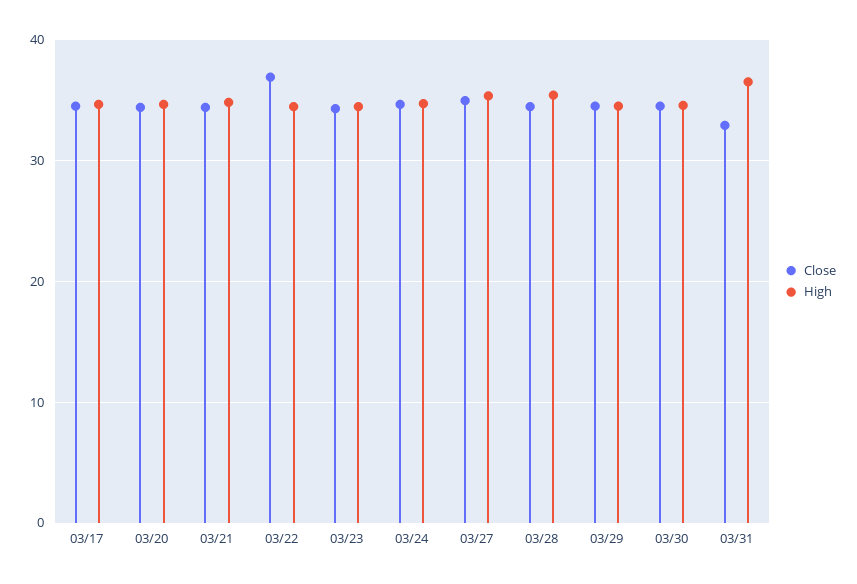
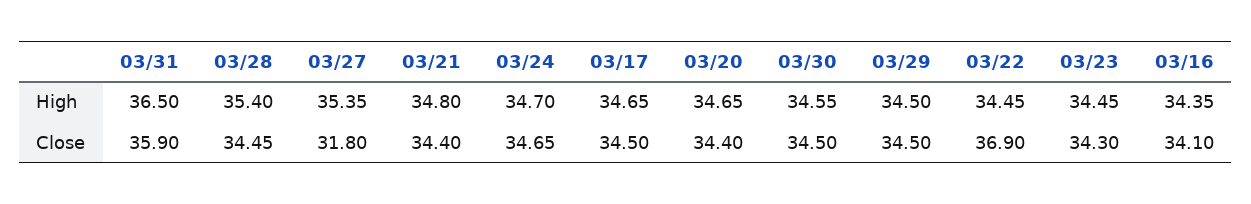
Close, 03/27: 35 -> 31.8
Close, 03/31: 33 -> 35.9
High, 03/16: none -> 34.35
Close, 03/16: none -> 34.1

